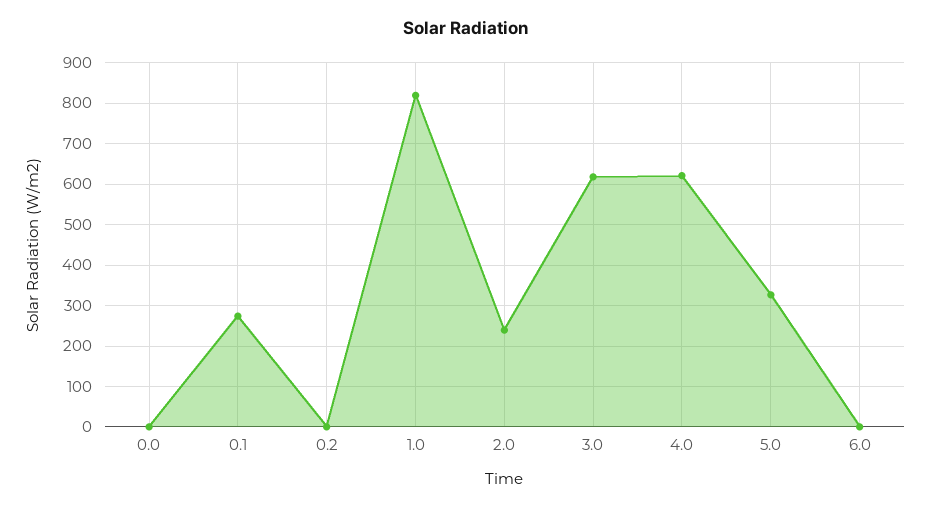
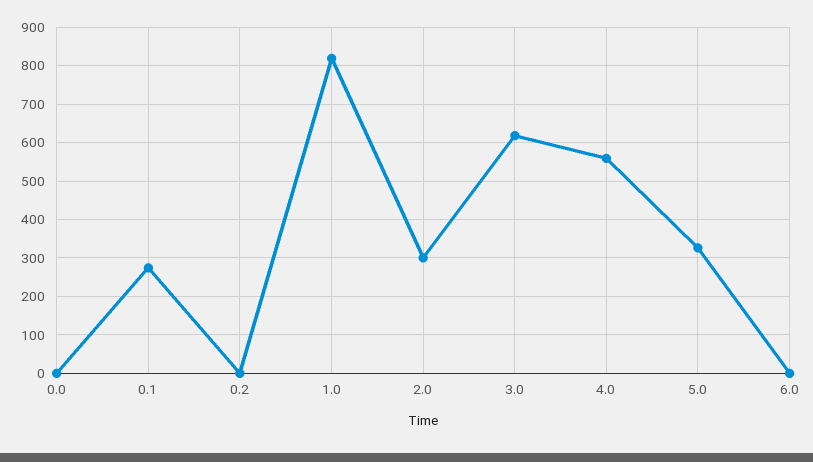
2.0: 240 -> 300
4.0: 620 -> 560

